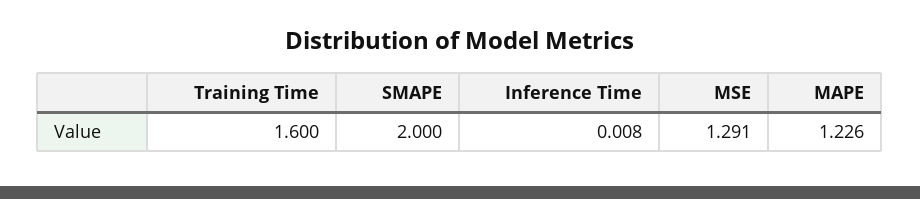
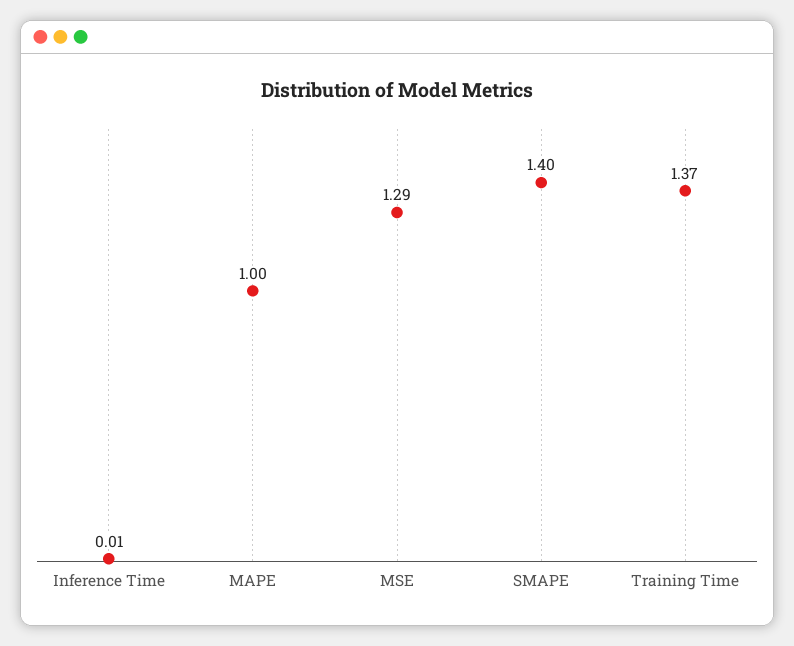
Training Time: 1.6 -> 1.37
SMAPE: 2 -> 1.4
MAPE: 1.226 -> 1

